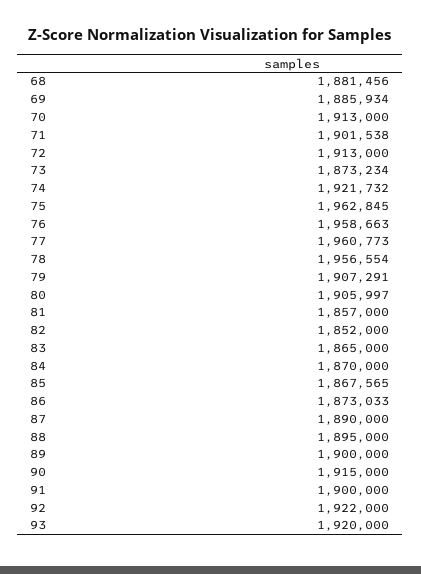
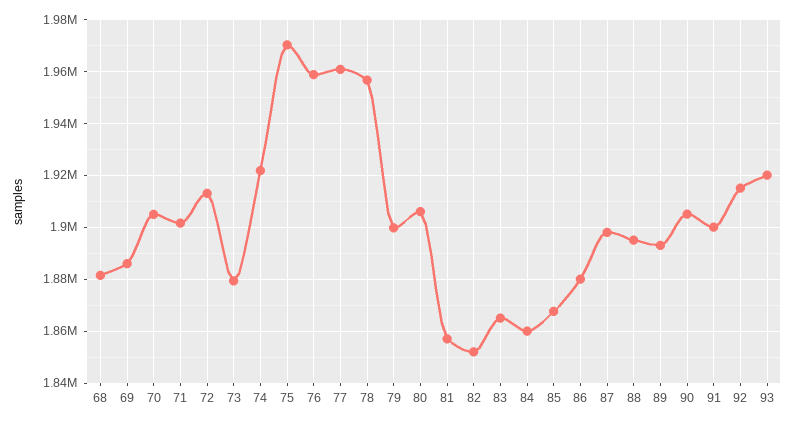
70: 1913000 -> 1905000
73: 1873234 -> 1880000
75: 1962845 -> 1970000
79: 1907291 -> 1900000
84: 1870000 -> 1860000
86: 1873033 -> 1880000
87: 1890000 -> 1897500
89: 1900000 -> 1892500
90: 1915000 -> 1905000
92: 1922000 -> 1915000

